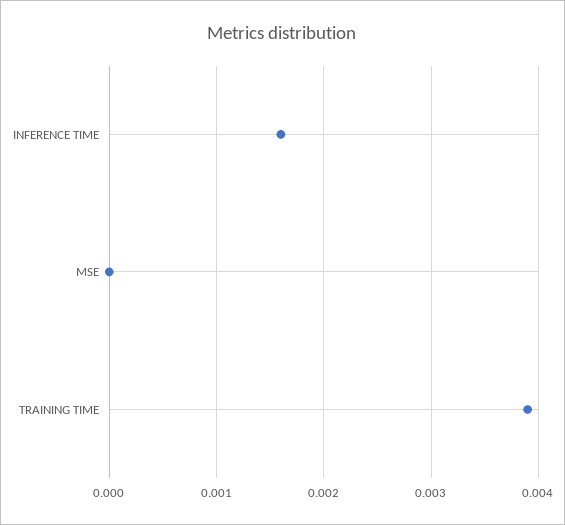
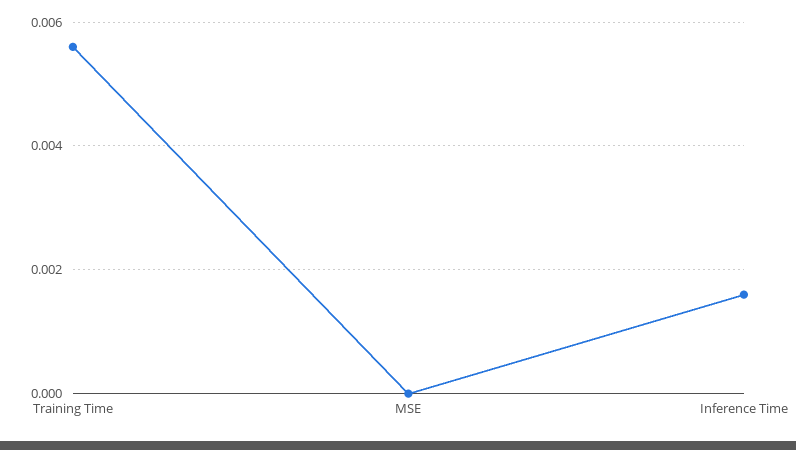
TRAINING TIME: 0.0039 -> 0.0055

